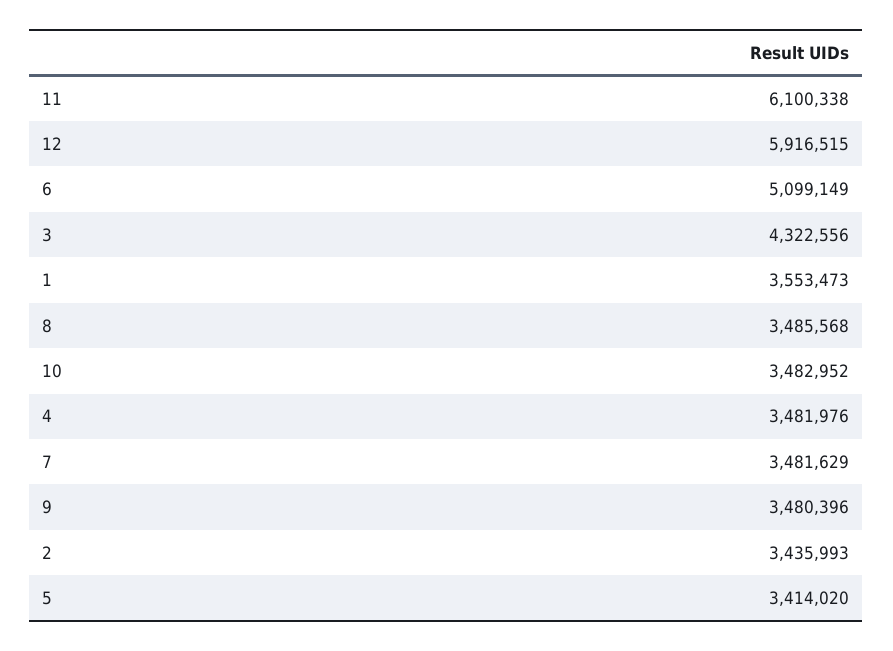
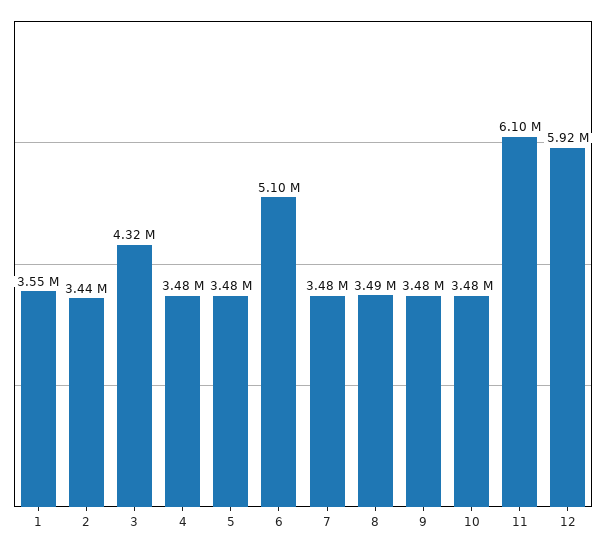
5: 3414020 -> 3480000

